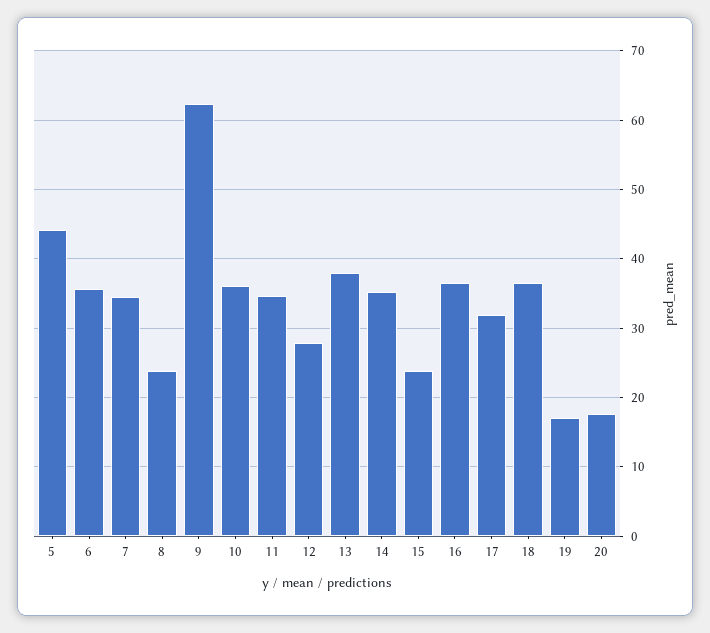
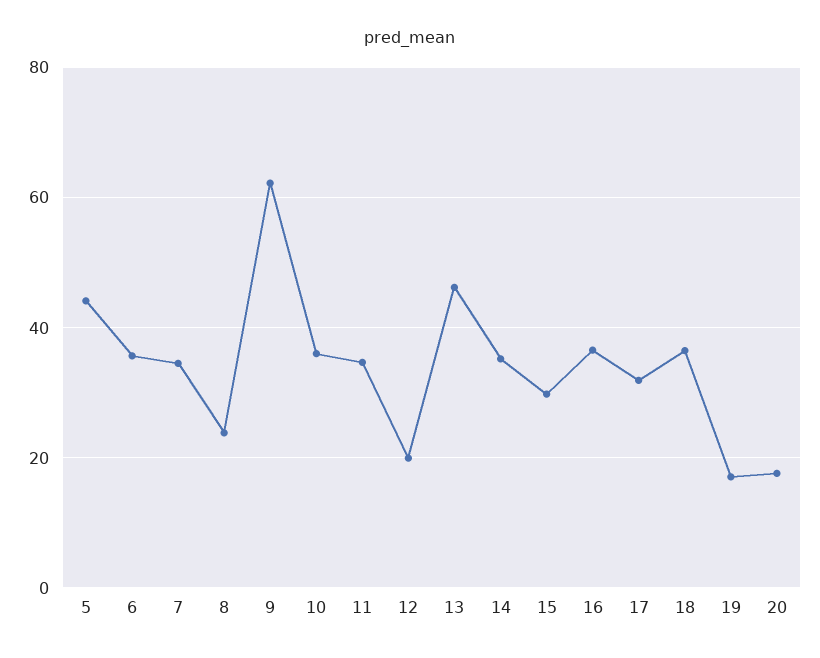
12: 28 -> 20
13: 38 -> 46
15: 24 -> 30

